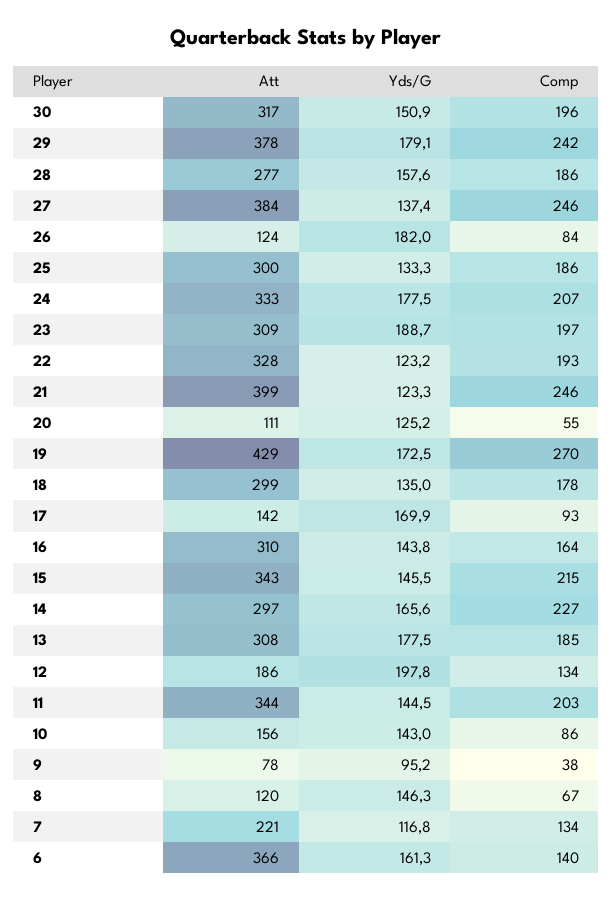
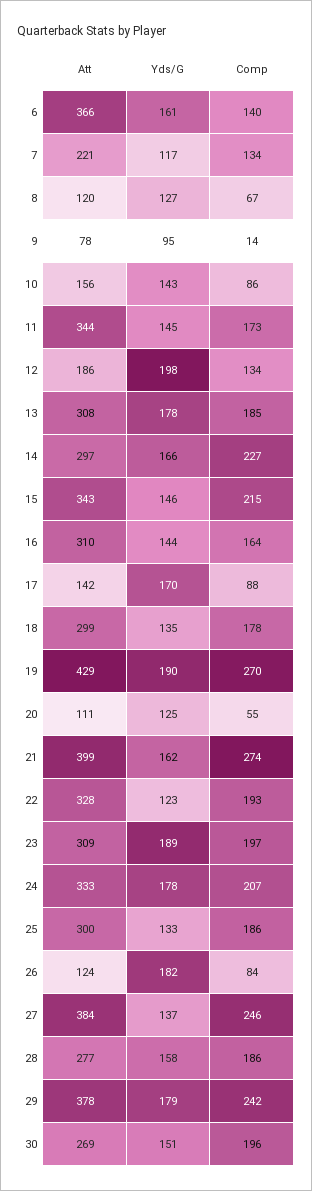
Att, 30: 317 -> 269
Yds/G, 21: 123.3 -> 162
Comp, 21: 246 -> 274
Yds/G, 19: 172.5 -> 190
Comp, 17: 93 -> 88
Comp, 11: 203 -> 173
Comp, 9: 38 -> 14
Yds/G, 8: 146.3 -> 127

